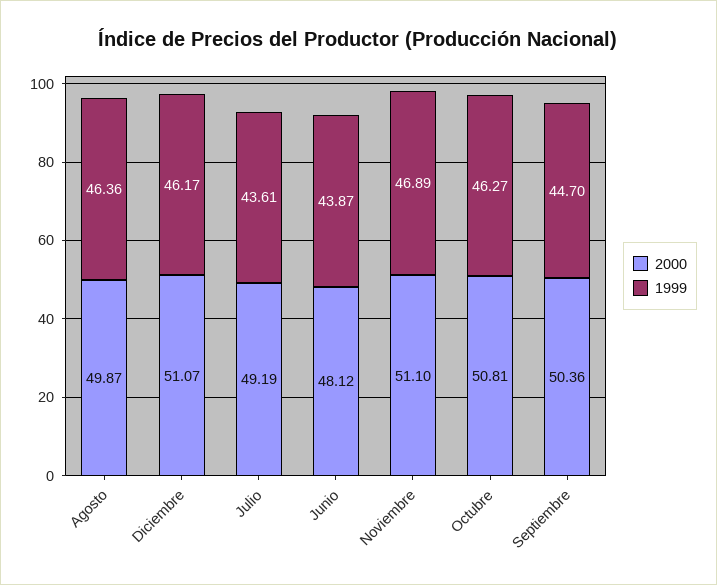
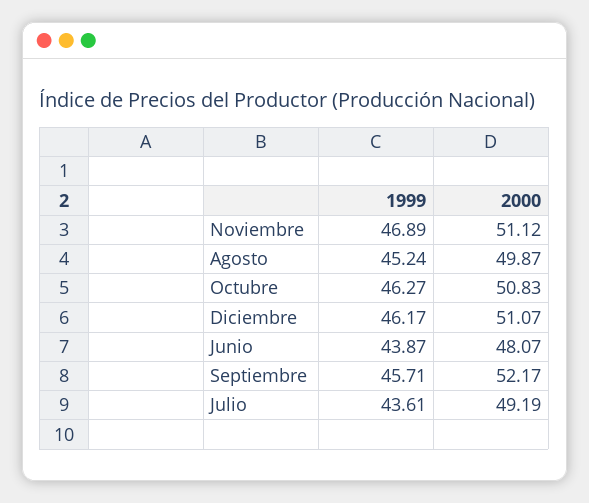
1999, Agosto: 46.36 -> 45.24
2000, Junio: 48.12 -> 48.07
2000, Noviembre: 51.1 -> 51.12
2000, Octubre: 50.81 -> 50.83
2000, Septiembre: 50.36 -> 52.17
1999, Septiembre: 44.7 -> 45.71

